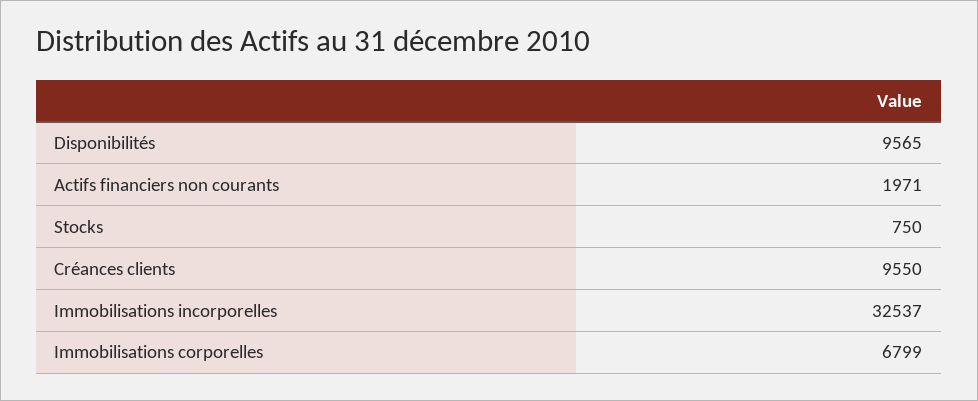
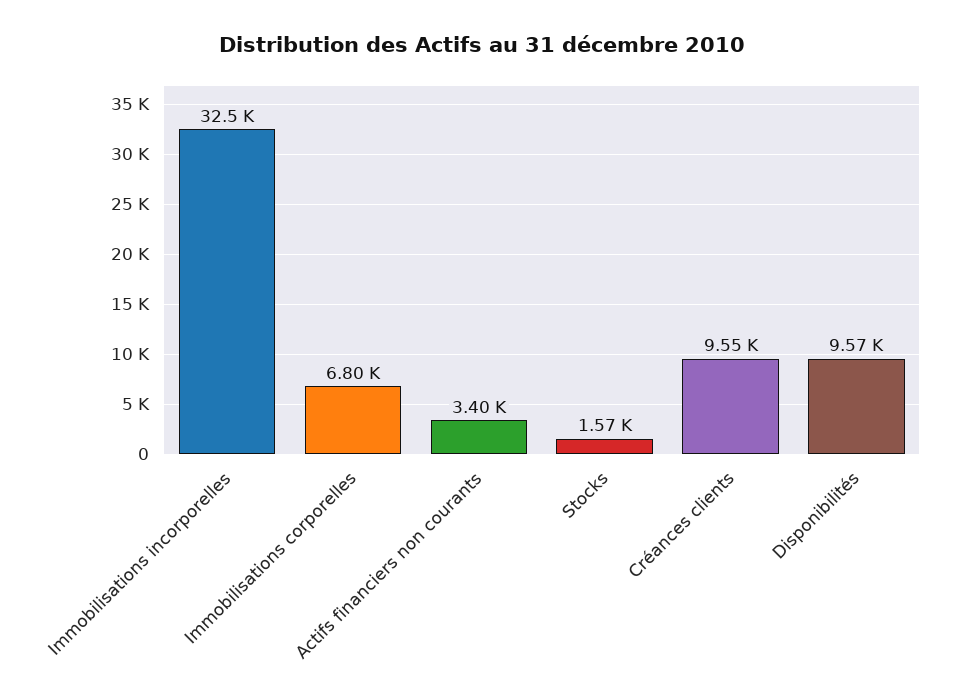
Actifs financiers non courants: 1971 -> 3400
Stocks: 750 -> 1570

